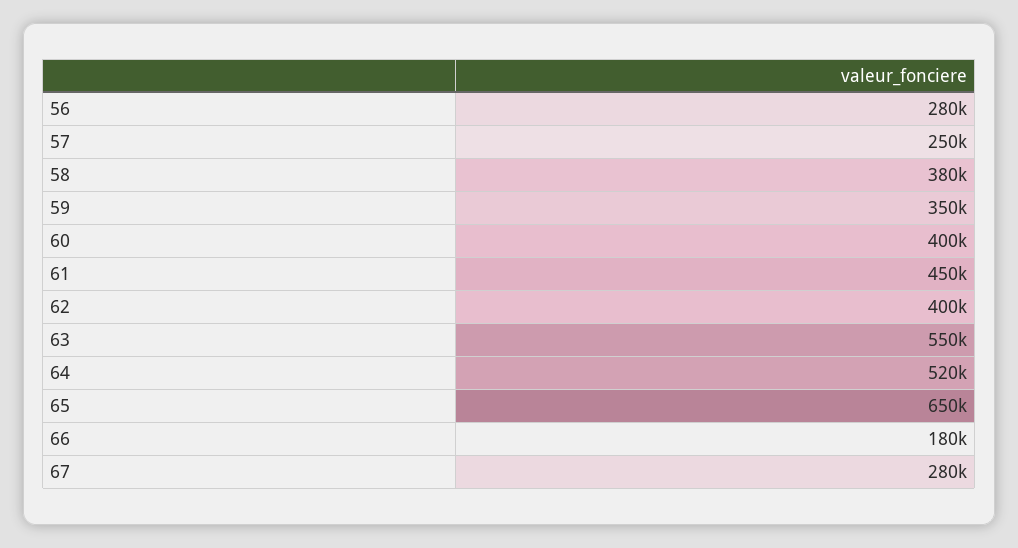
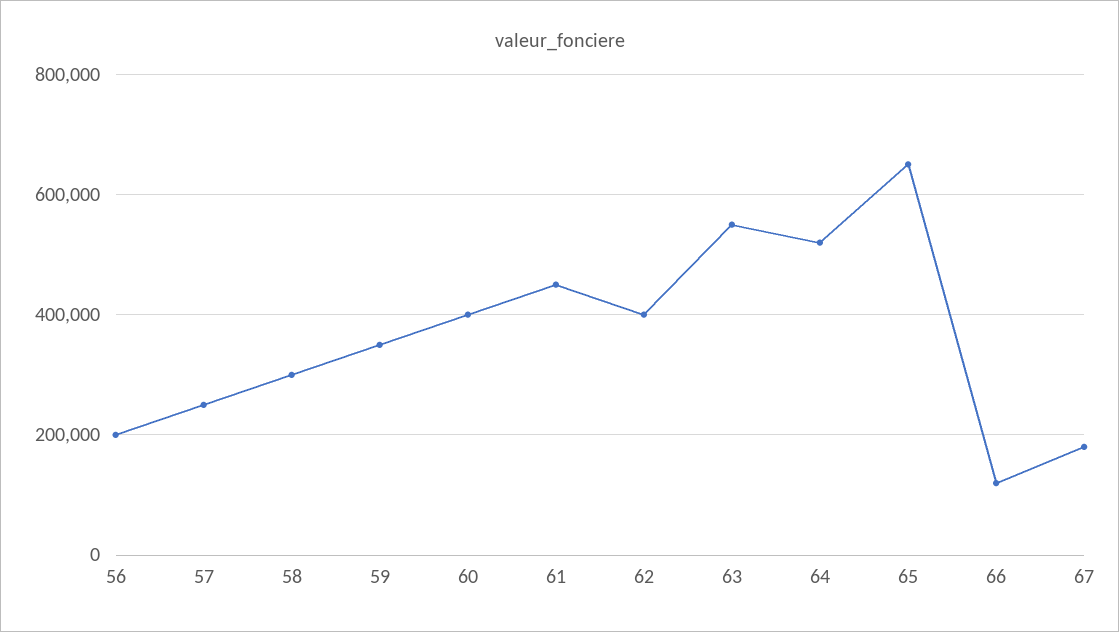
56: 280000 -> 200000
58: 380000 -> 300000
66: 180000 -> 120000
67: 280000 -> 180000

